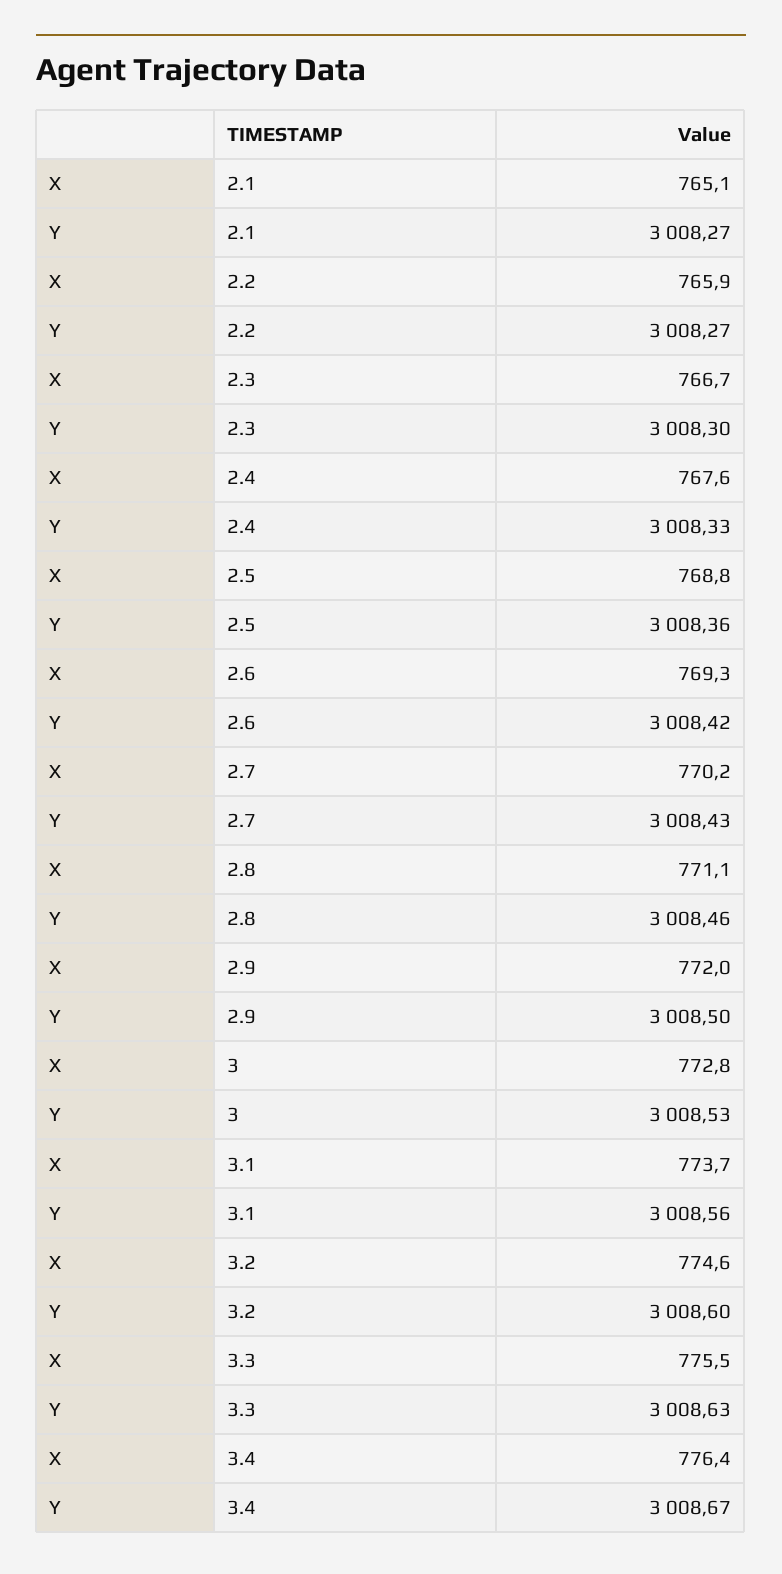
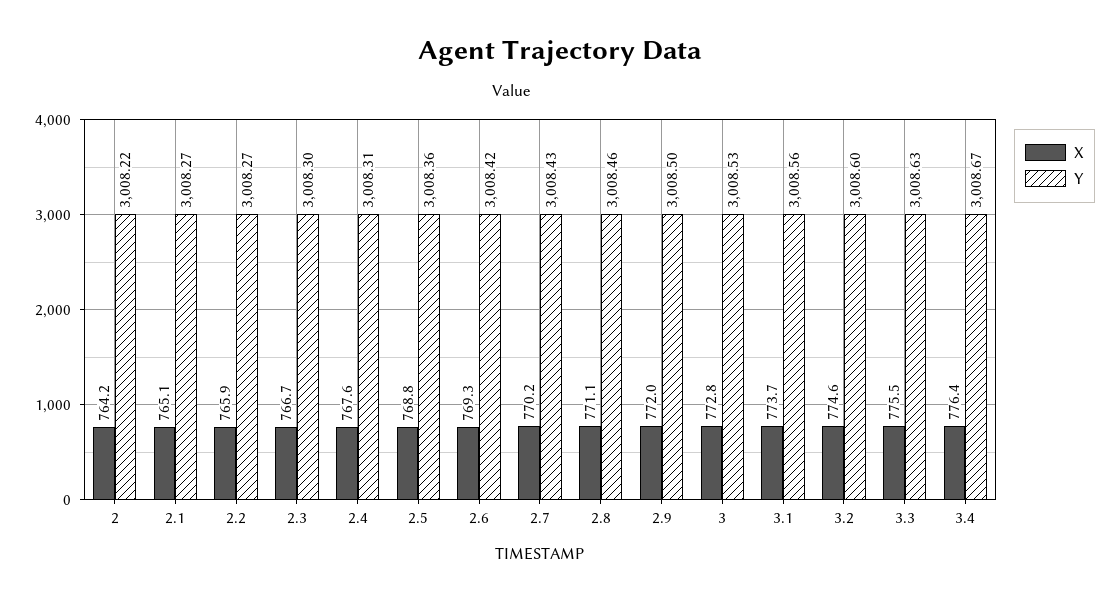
Y, 2.4: 3008.33 -> 3008.31
X, 2: none -> 764.2
Y, 2: none -> 3008.22

